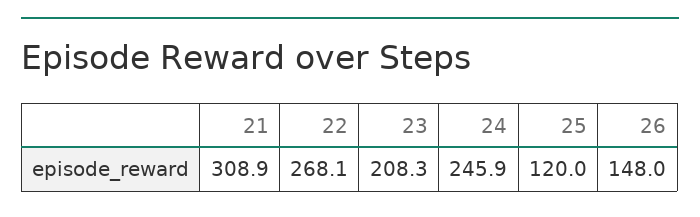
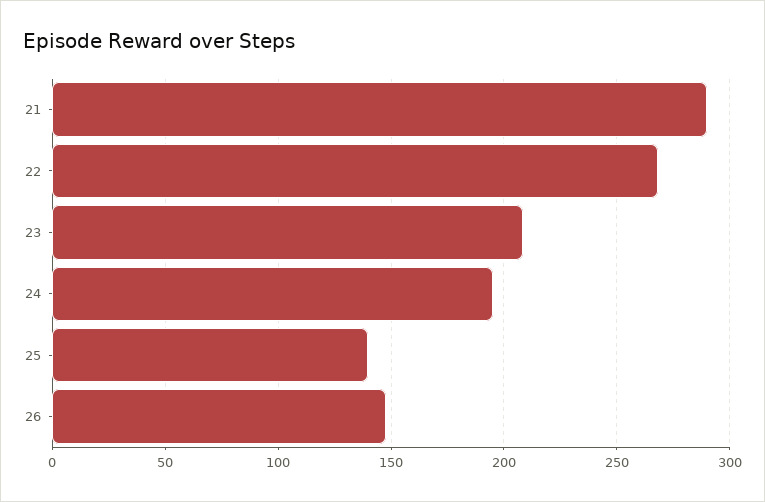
21: 308.9 -> 290
24: 245.9 -> 195
25: 120 -> 140

